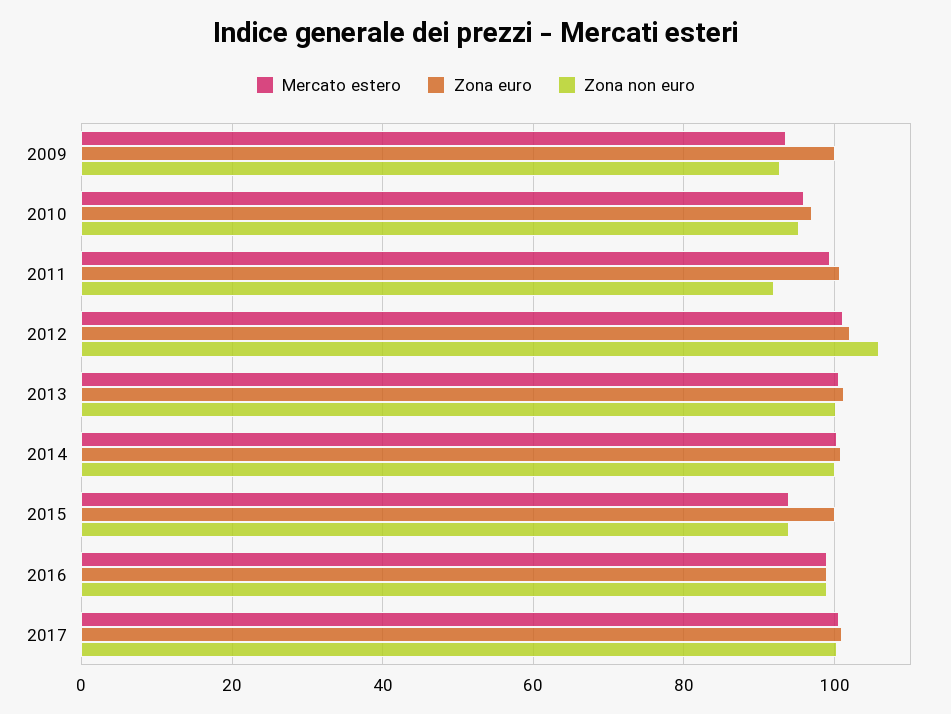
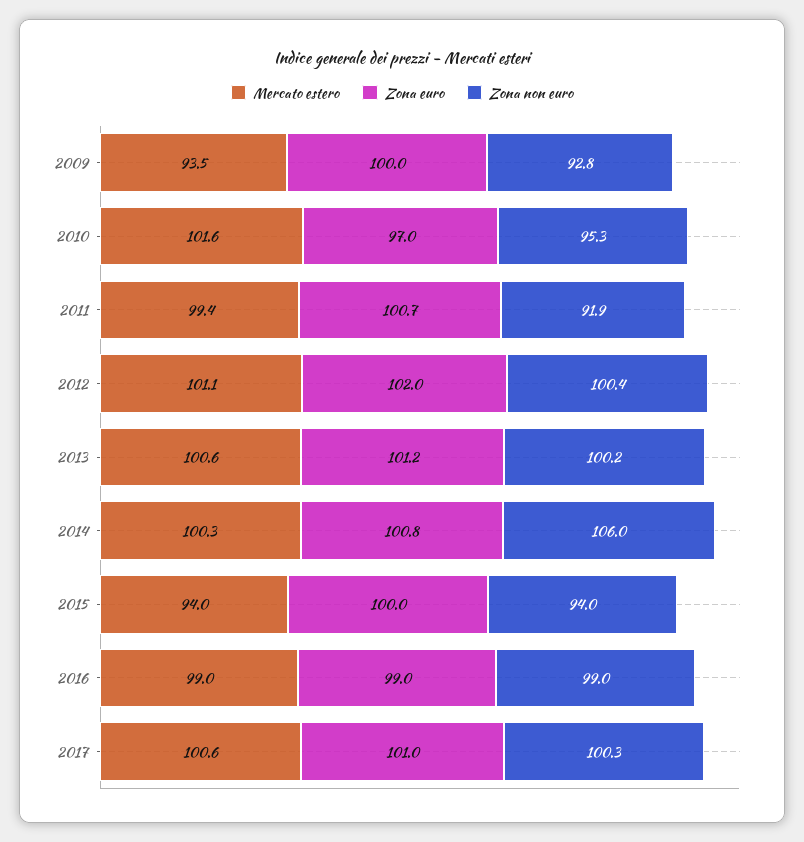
Mercato estero, 2010: 96 -> 101.6
Zona non euro, 2012: 106 -> 100.4
Zona non euro, 2014: 100 -> 106

